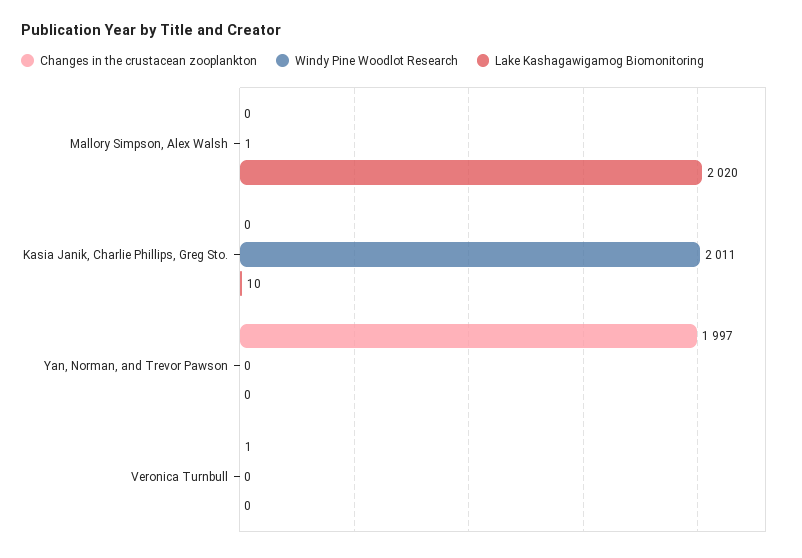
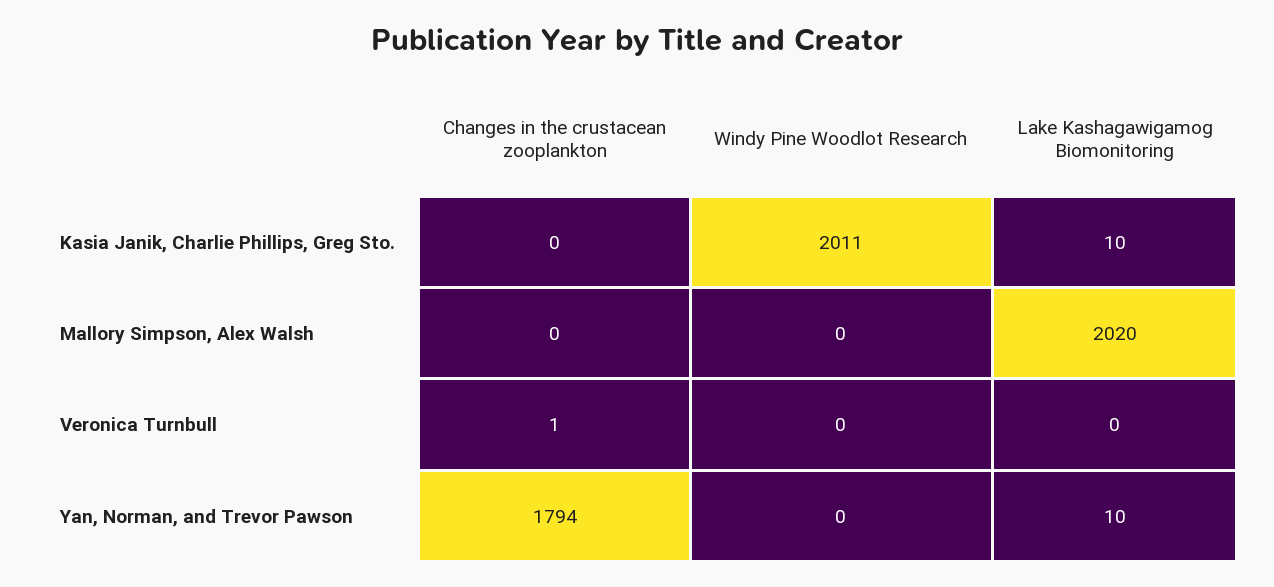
Windy Pine Woodlot Research, Mallory Simpson, Alex Walsh: 1 -> 0
Changes in the crustacean zooplankton, Yan, Norman, and Trevor Pawson: 1997 -> 1794
Lake Kashagawigamog Biomonitoring, Yan, Norman, and Trevor Pawson: 0 -> 10

